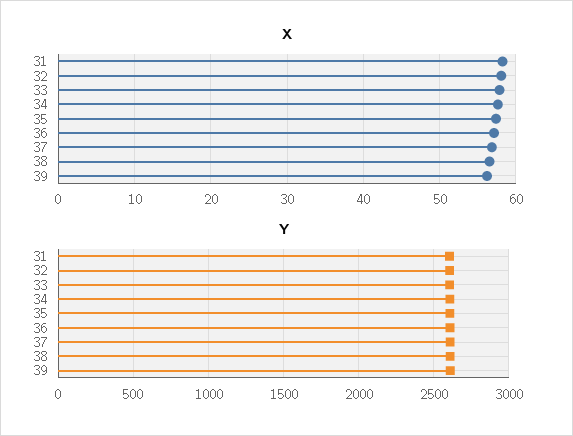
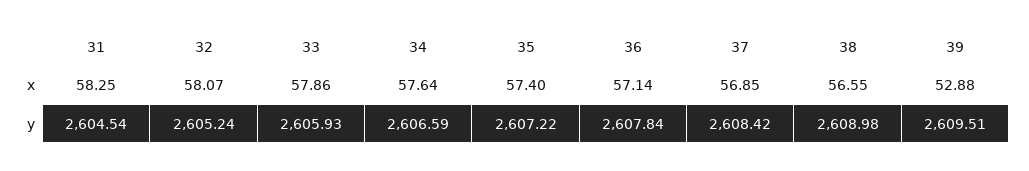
X, 39: 56 -> 52.88

